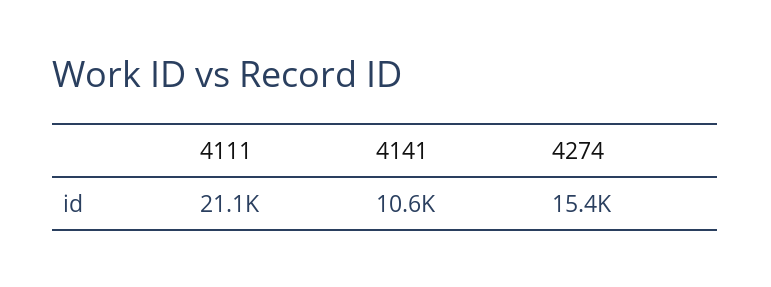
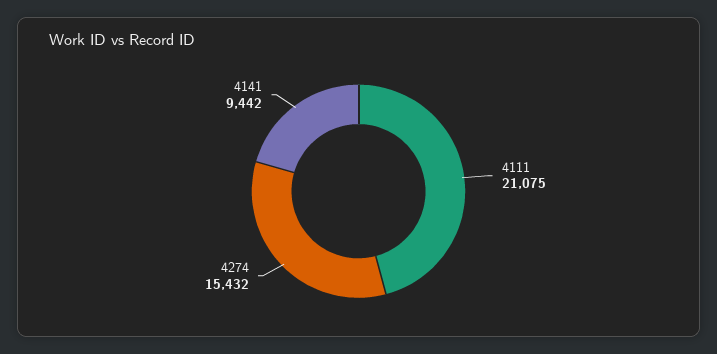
4141: 10600 -> 9442

